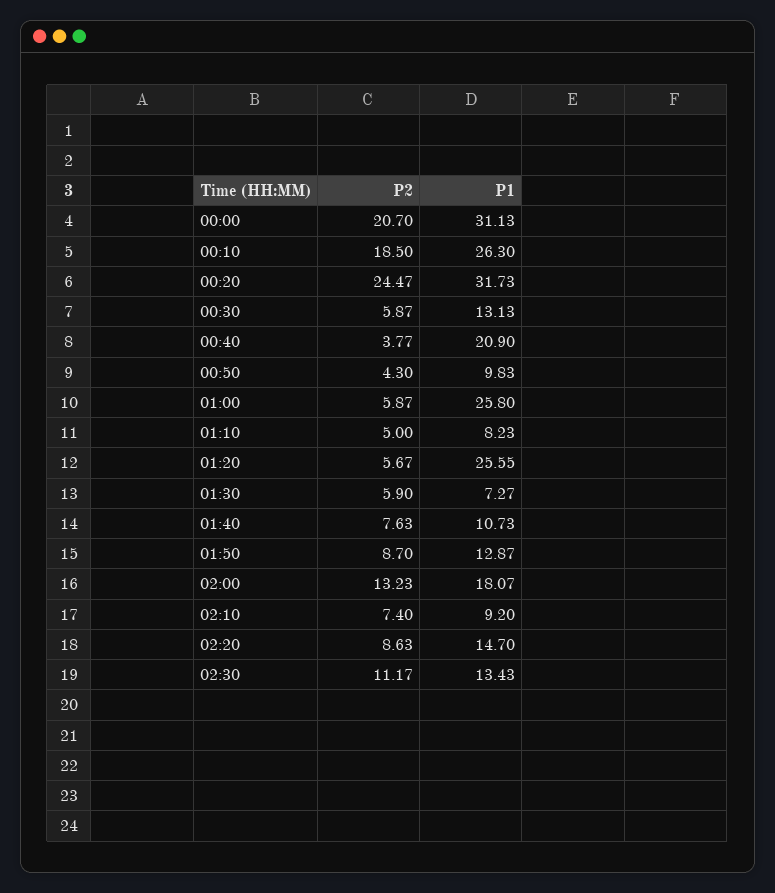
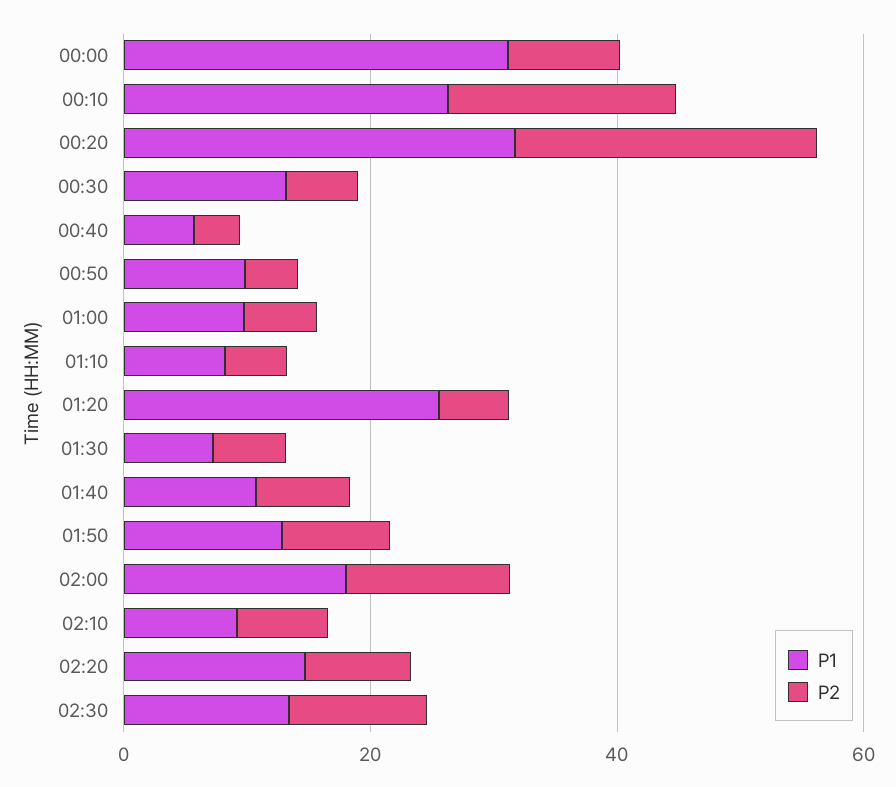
P2, 00:00: 20.7 -> 10
P1, 00:40: 20.9 -> 5
P1, 01:00: 25.8 -> 10

